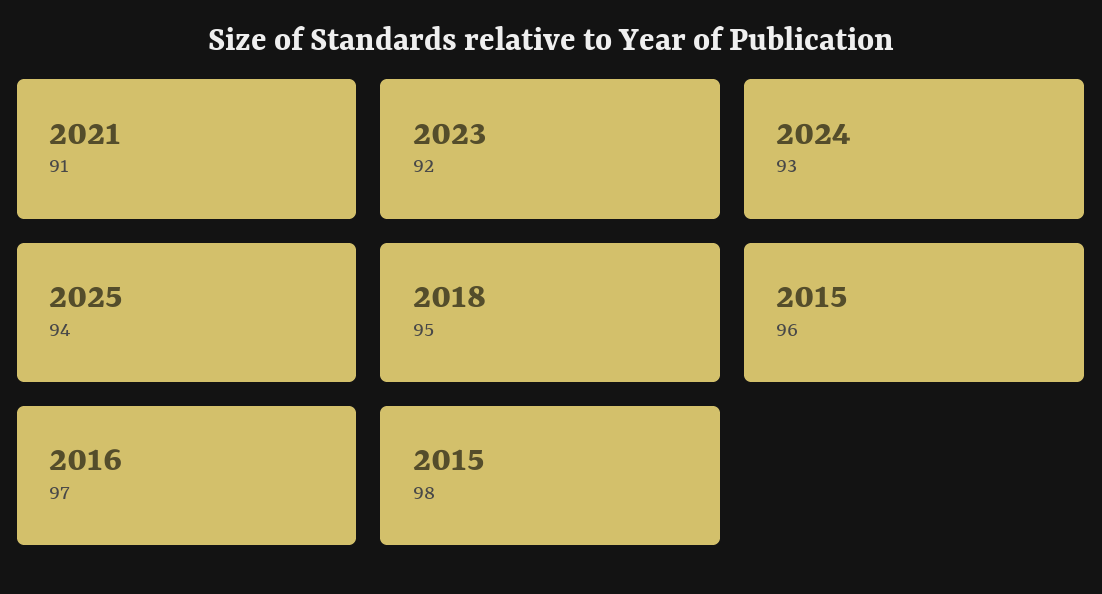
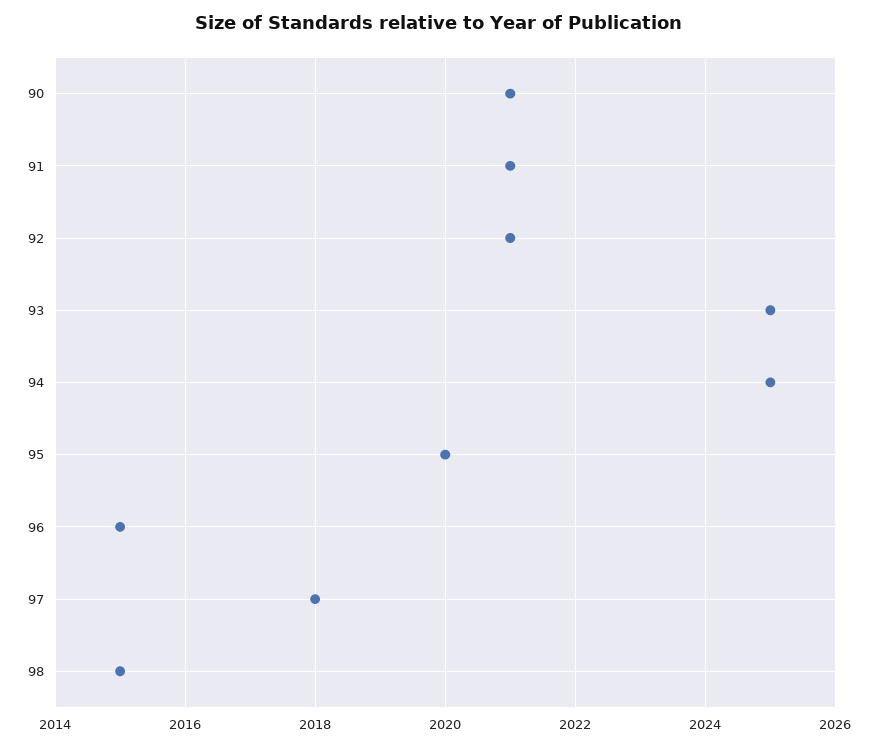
92: 2023 -> 2021
93: 2024 -> 2025
95: 2018 -> 2020
97: 2016 -> 2018
90: none -> 2021

